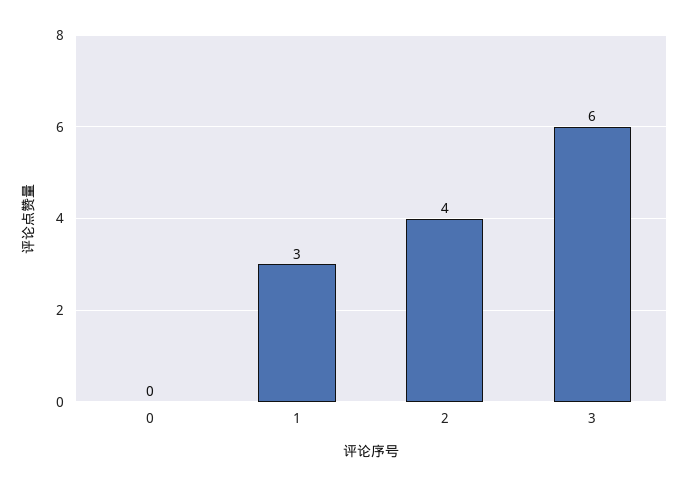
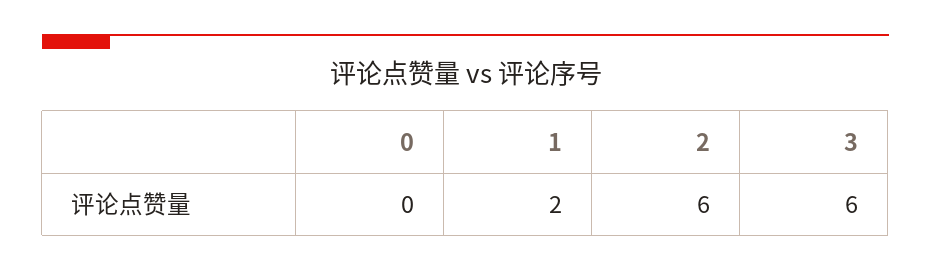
1: 3 -> 2
2: 4 -> 6

